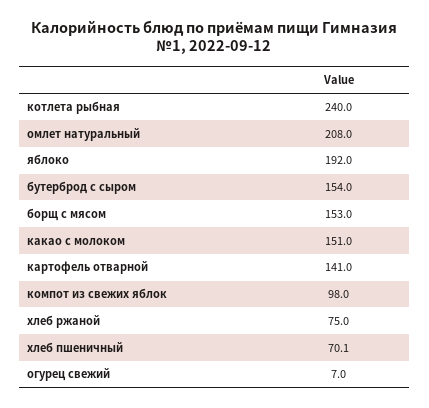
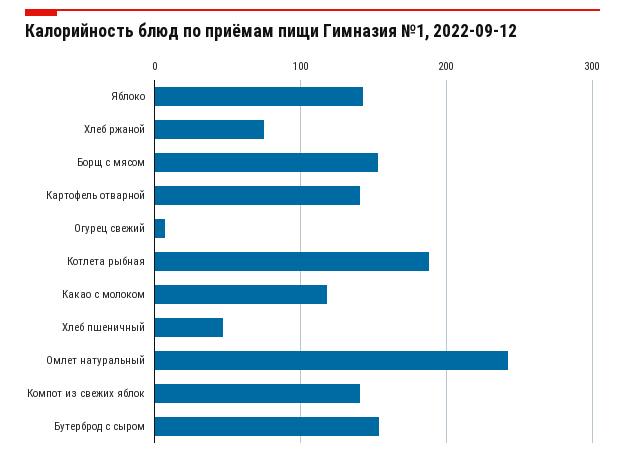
котлета рыбная: 240 -> 190
омлет натуральный: 208 -> 240
яблоко: 192 -> 140
какао с молоком: 151 -> 120
компот из свежих яблок: 98 -> 140
хлеб пшеничный: 70.1 -> 50

